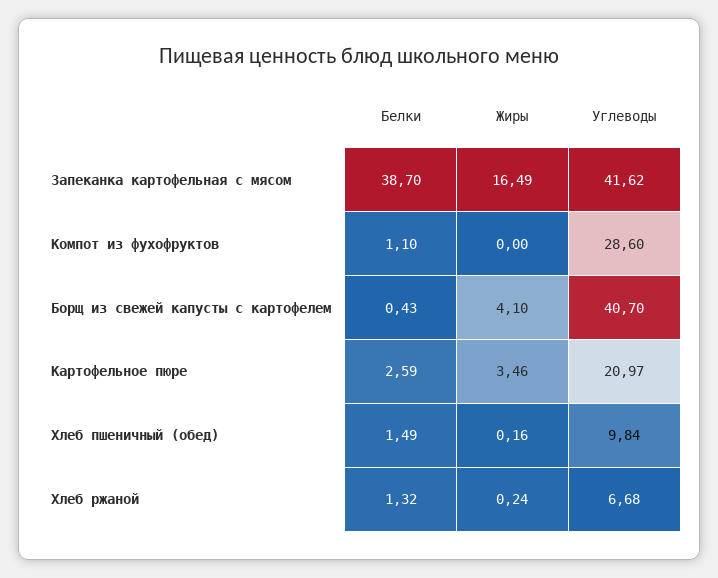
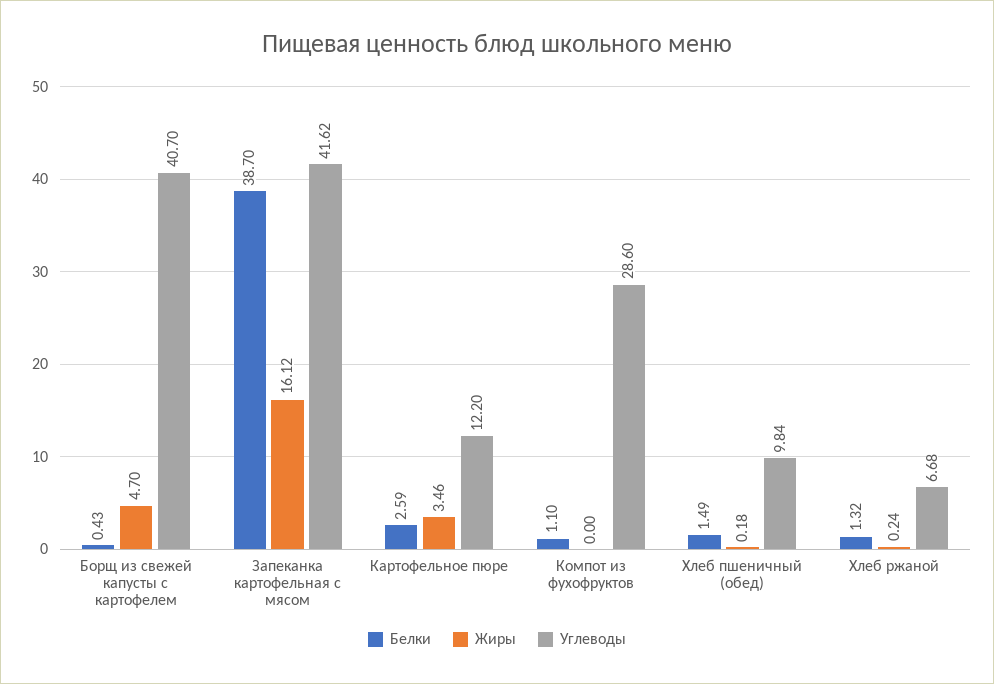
Жиры, Запеканка картофельная с мясом: 16.49 -> 16.12
Жиры, Борщ из свежей капусты с картофелем: 4.1 -> 4.7
Углеводы, Картофельное пюре: 20.97 -> 12.2
Жиры, Хлеб пшеничный (обед): 0.16 -> 0.18

